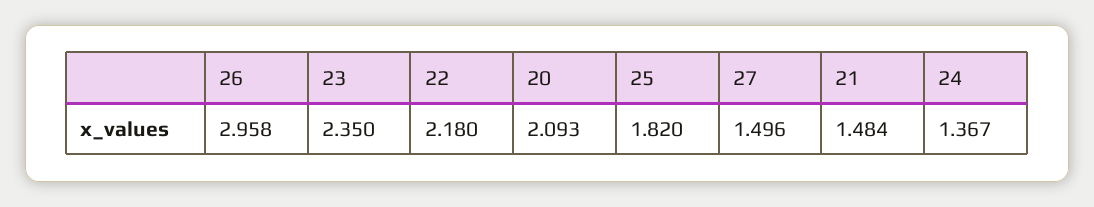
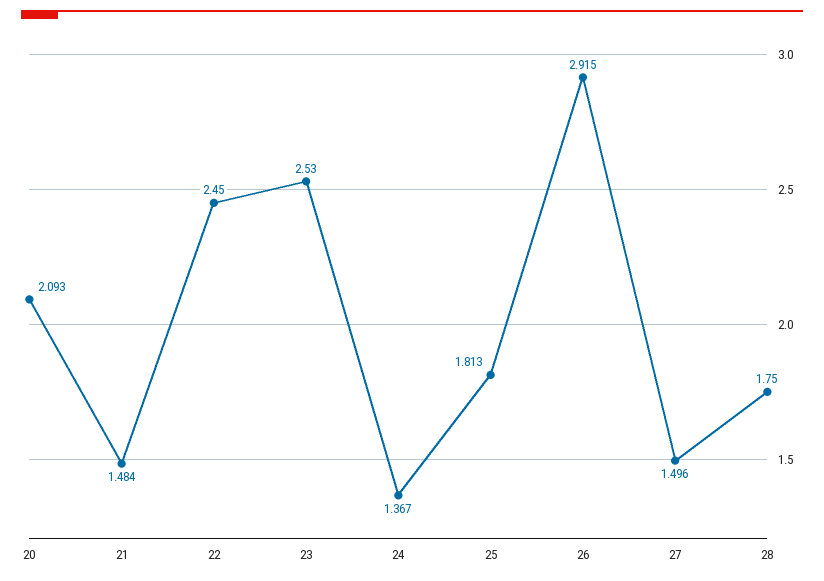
26: 2.958 -> 2.915
23: 2.35 -> 2.53
22: 2.18 -> 2.45
25: 1.82 -> 1.813
28: none -> 1.75

